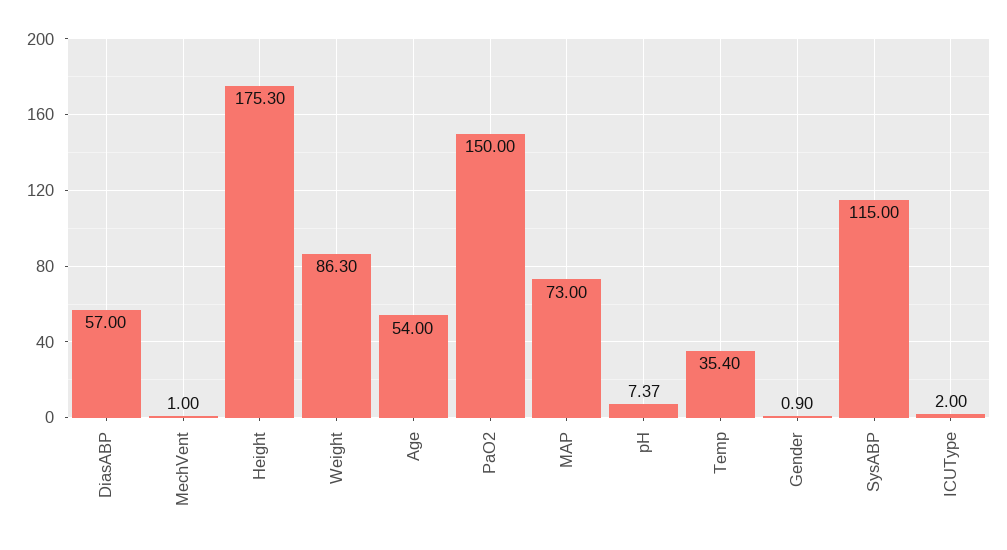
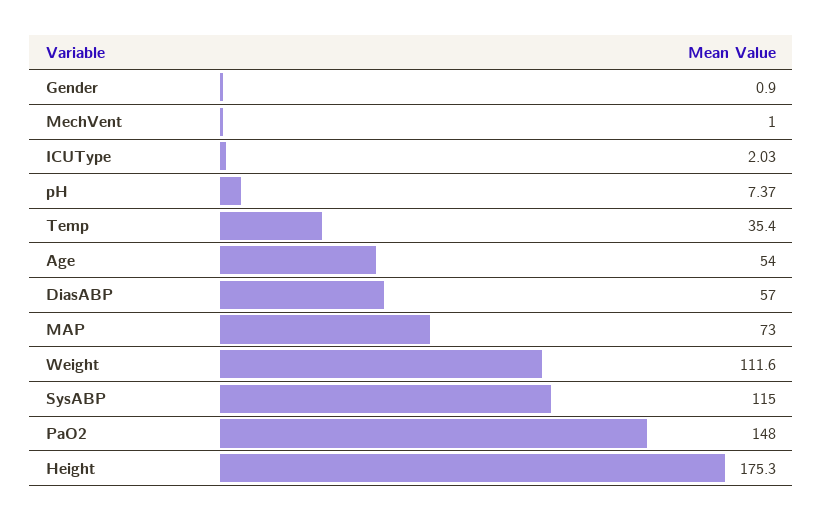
Weight: 86.3 -> 111.6
PaO2: 150 -> 148
ICUType: 2 -> 2.03

